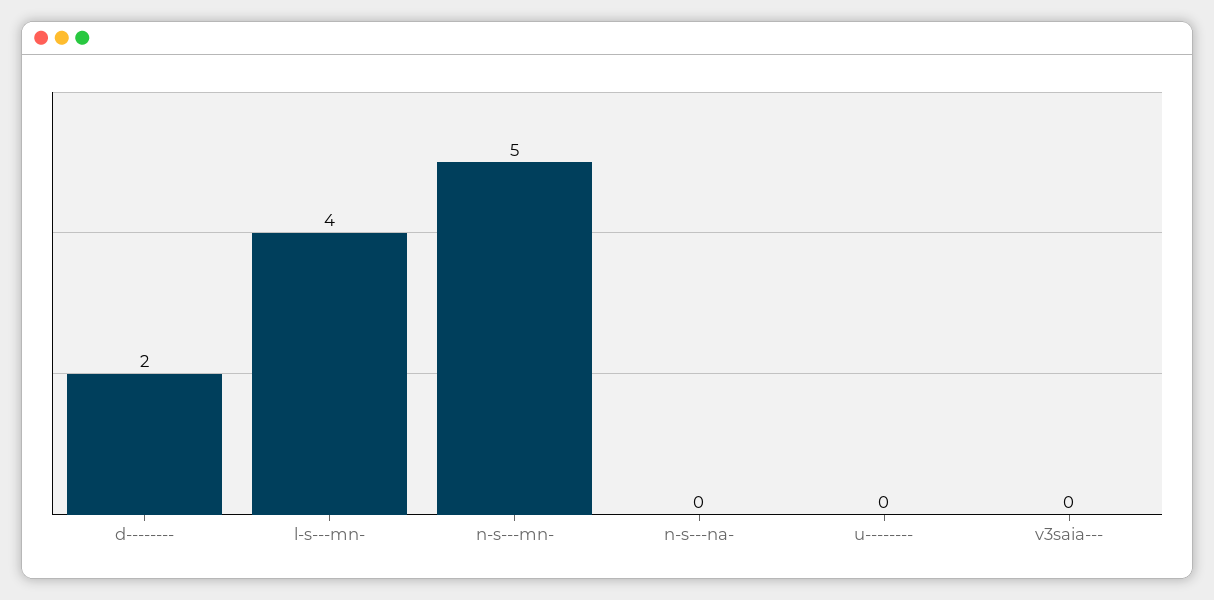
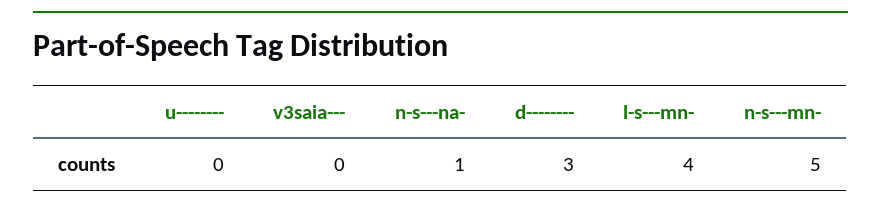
d--------: 2 -> 3
n-s---na-: 0 -> 1

